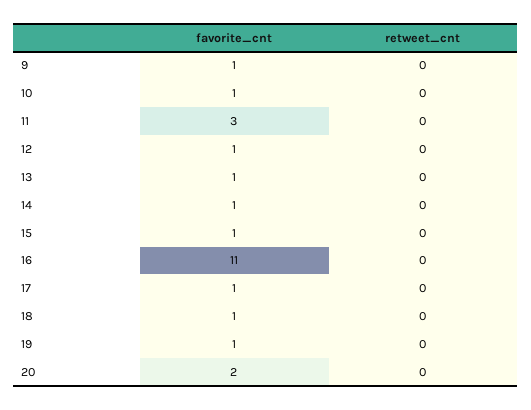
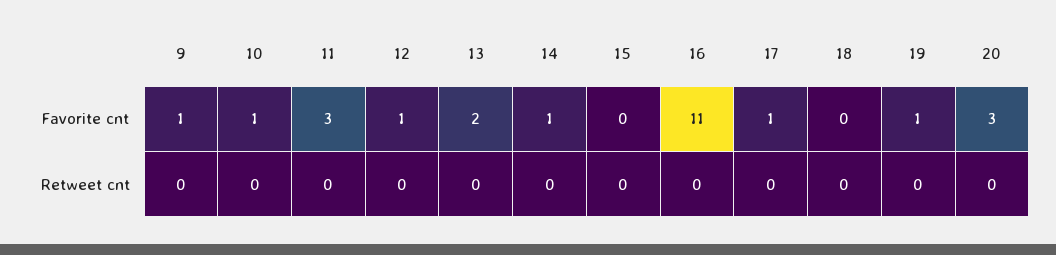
favorite_cnt, 13: 1 -> 2
favorite_cnt, 15: 1 -> 0
favorite_cnt, 18: 1 -> 0
favorite_cnt, 20: 2 -> 3

